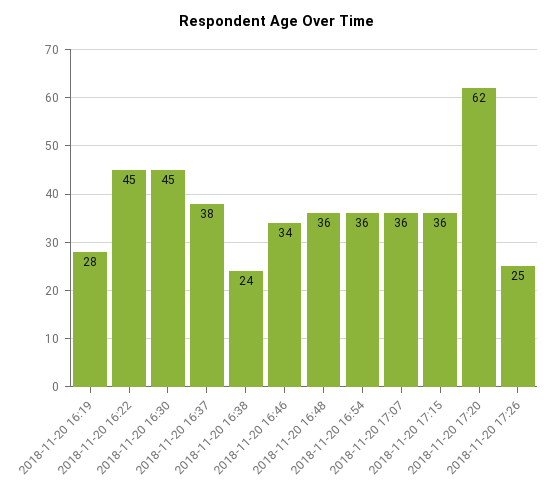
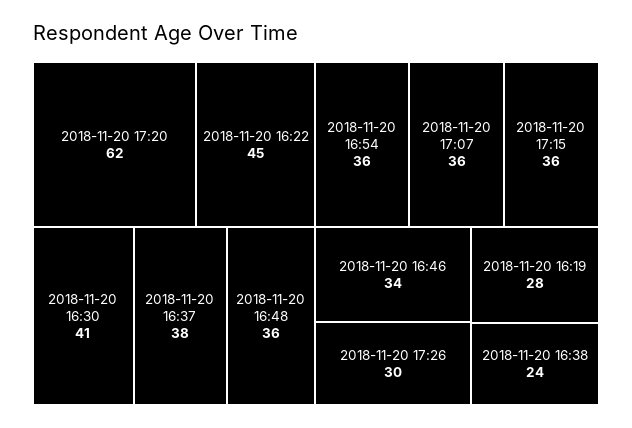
2018-11-20 16:30: 45 -> 41
2018-11-20 17:26: 25 -> 30

